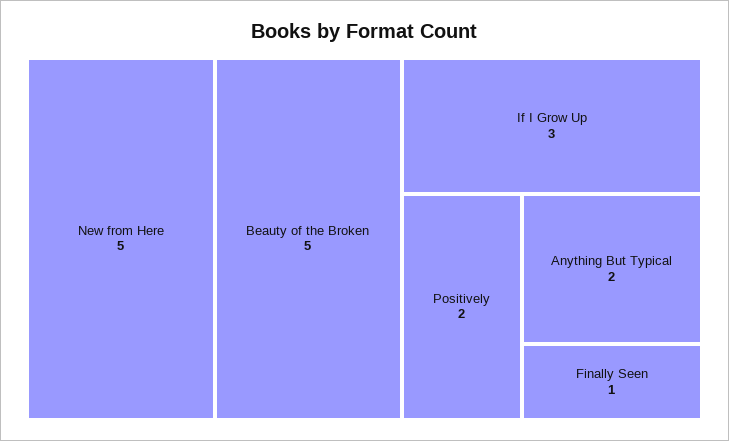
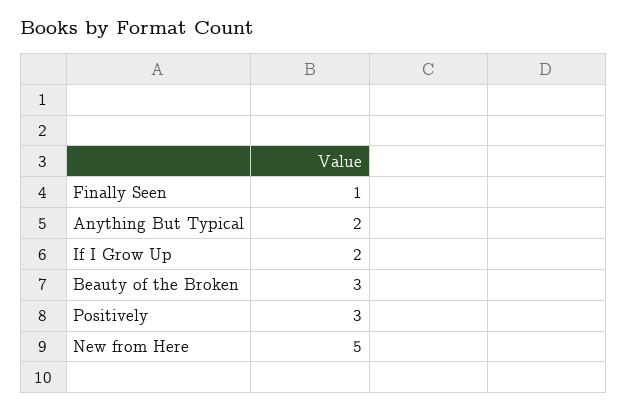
Beauty of the Broken: 5 -> 3
If I Grow Up: 3 -> 2
Positively: 2 -> 3

